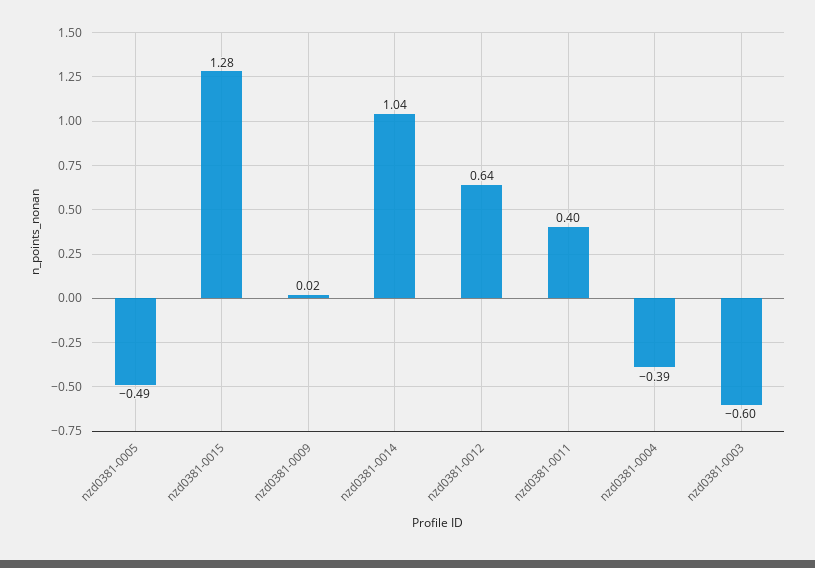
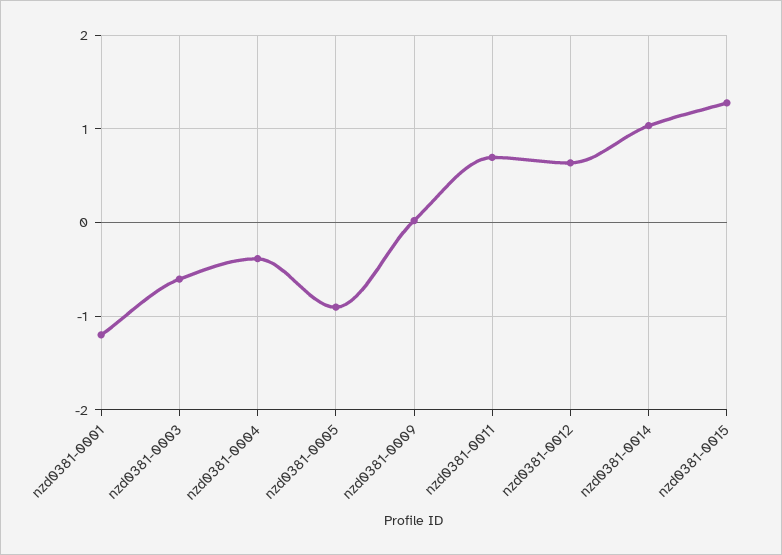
nzd0381-0005: -0.49 -> -0.9
nzd0381-0011: 0.4 -> 0.7
nzd0381-0001: none -> -1.2

